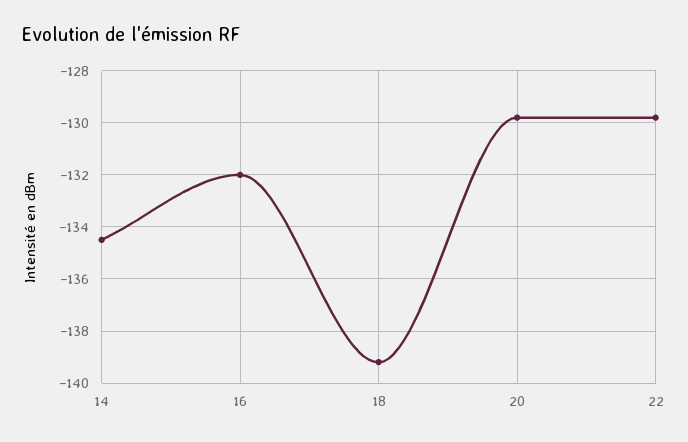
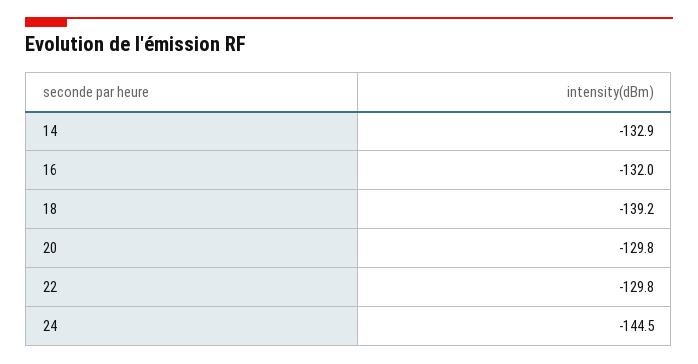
14: -134.5 -> -132.9
24: none -> -144.5

